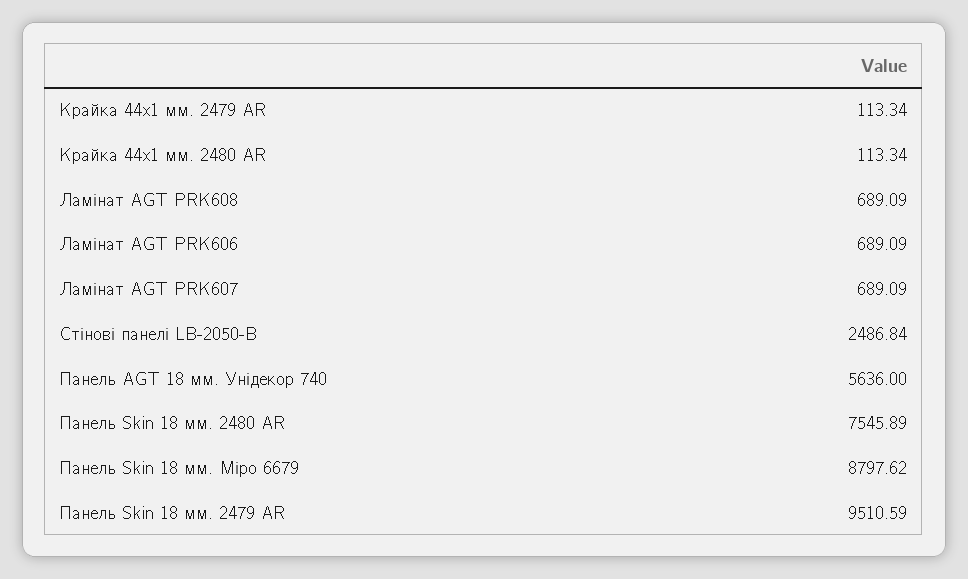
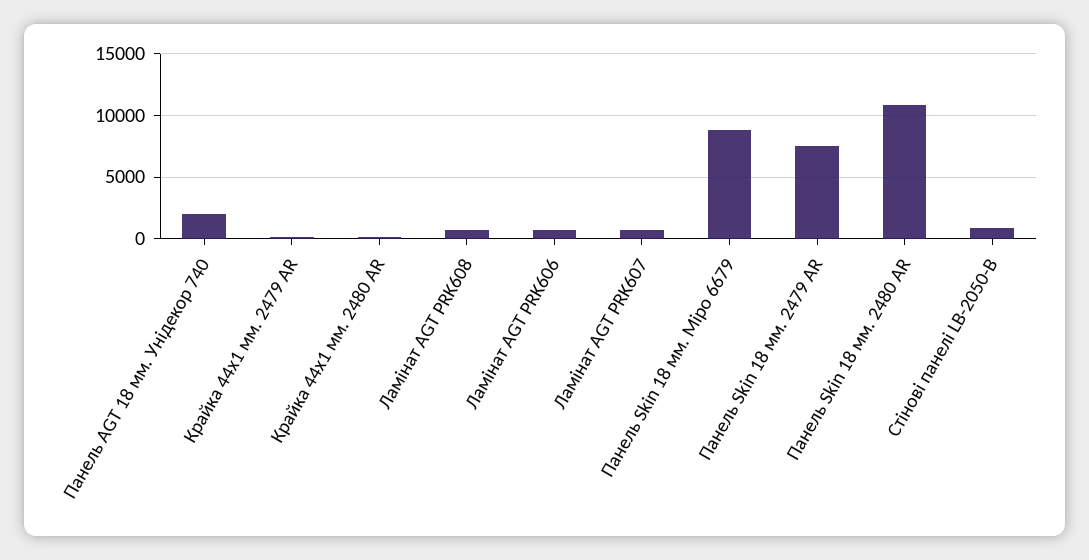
Стінові панелі LB-2050-В: 2486.84 -> 1000
Панель AGT 18 мм. Унідекор 740: 5636 -> 2000
Панель Skin 18 мм. 2480 AR: 7545.89 -> 11000
Панель Skin 18 мм. 2479 AR: 9510.59 -> 7500

